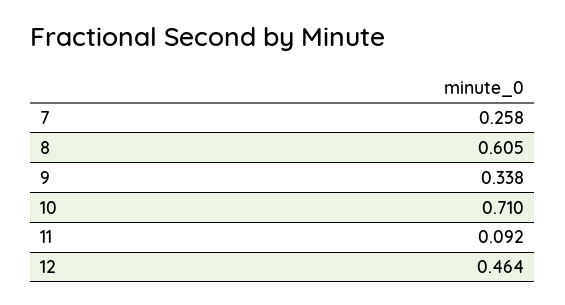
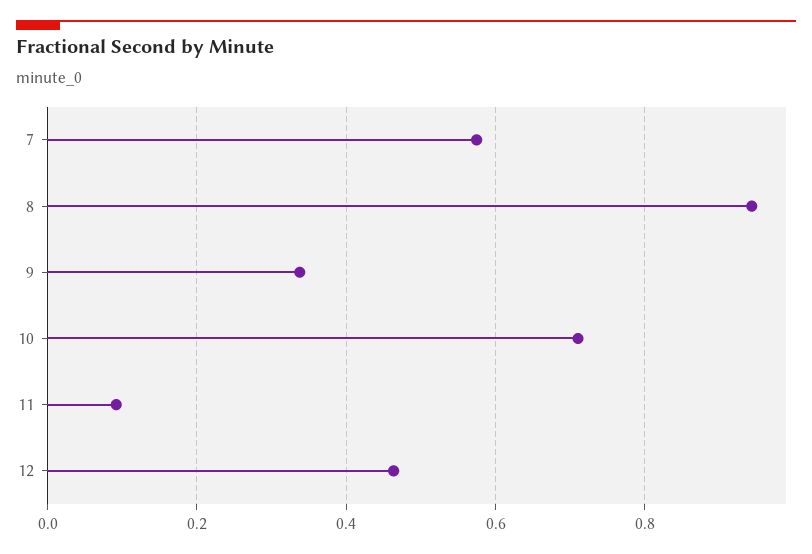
7: 0.258 -> 0.58
8: 0.605 -> 0.94

